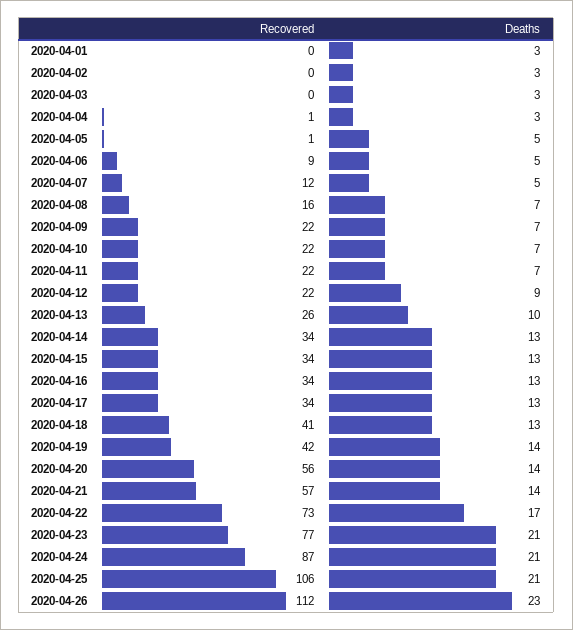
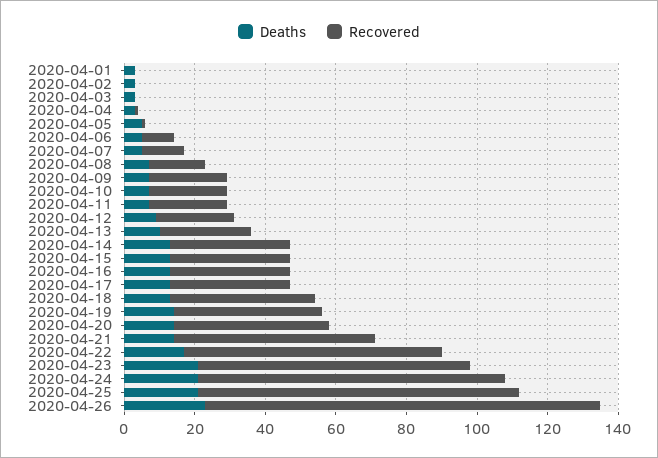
Recovered, 2020-04-20: 56 -> 45
Recovered, 2020-04-25: 106 -> 90

